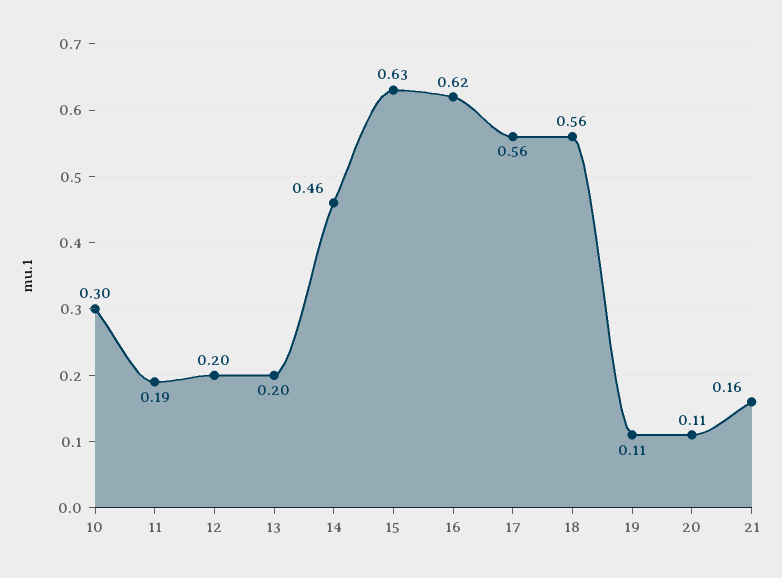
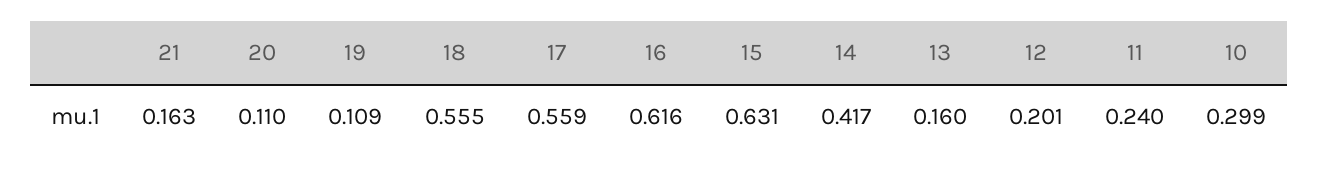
11: 0.19 -> 0.24
13: 0.2 -> 0.16
14: 0.46 -> 0.417

